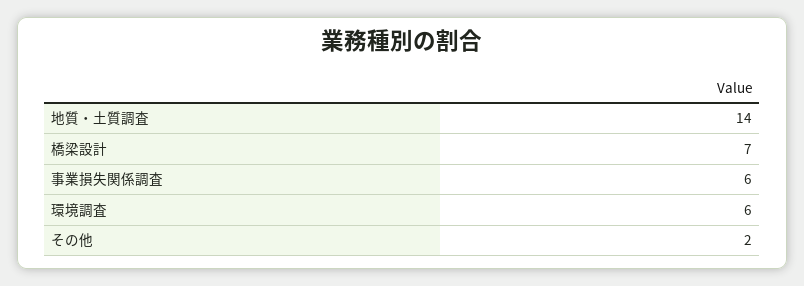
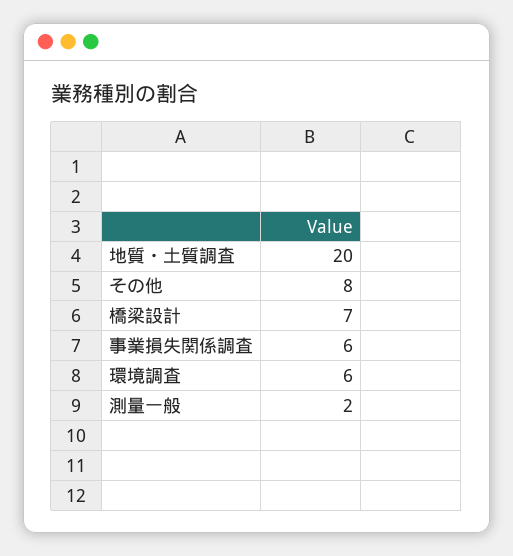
地質・土質調査: 14 -> 20
その他: 2 -> 8
測量一般: none -> 2

